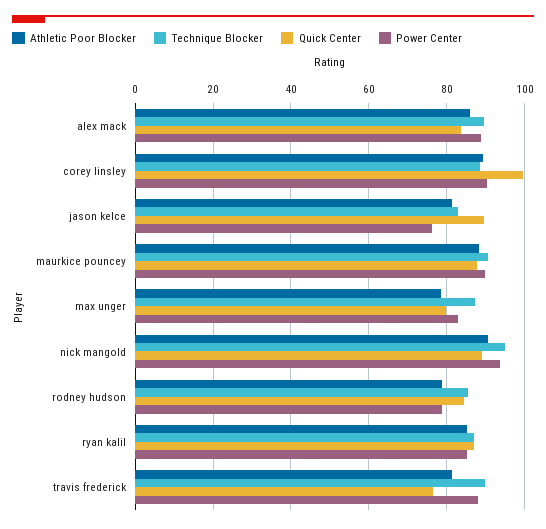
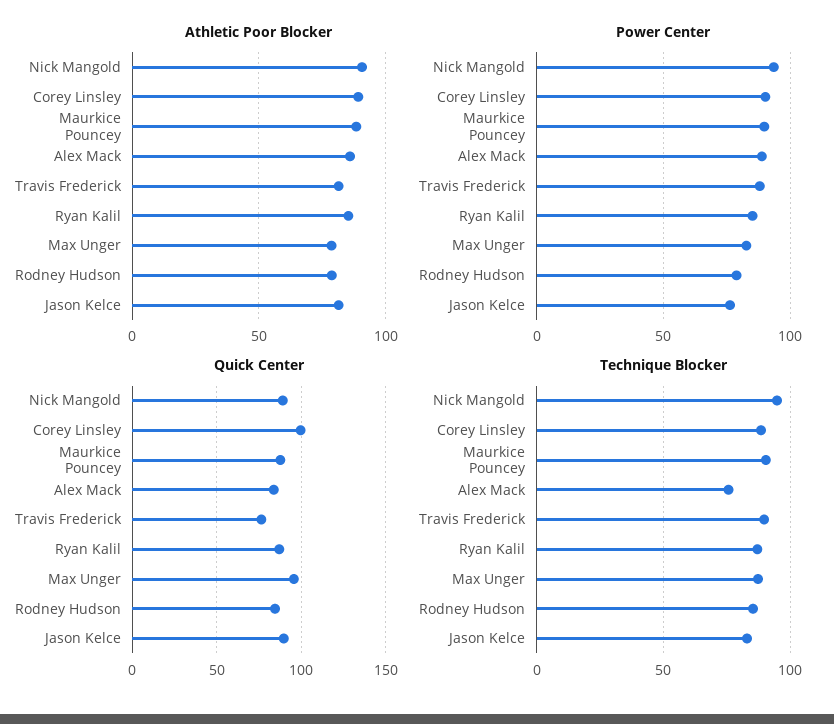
Technique Blocker, alex mack: 90 -> 75
Quick Center, max unger: 80 -> 95

